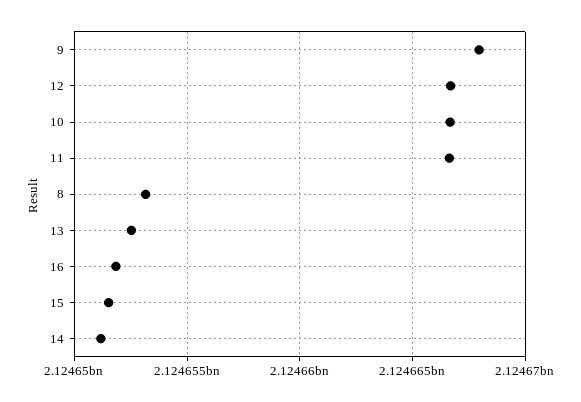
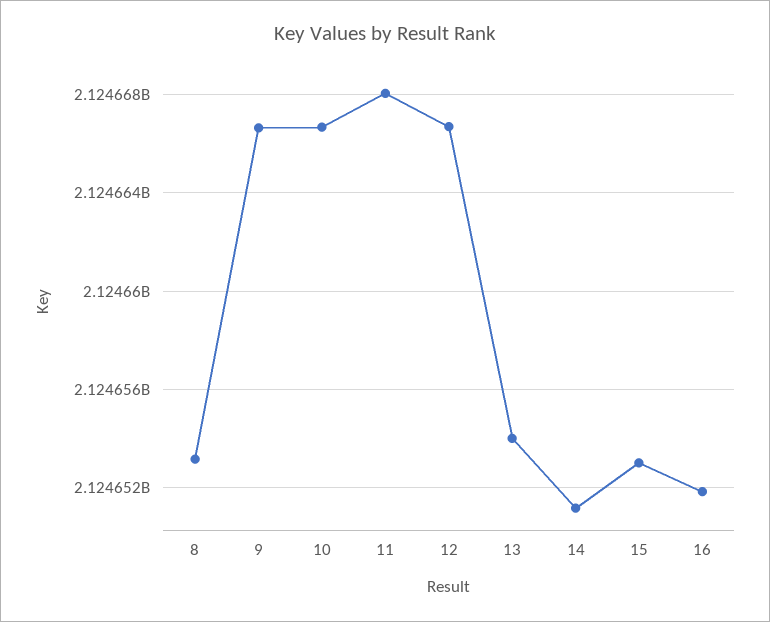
9: 2124668000 -> 2124666500
11: 2124666500 -> 2124668000
13: 2124652500 -> 2124654000
15: 2124651500 -> 2124653000

